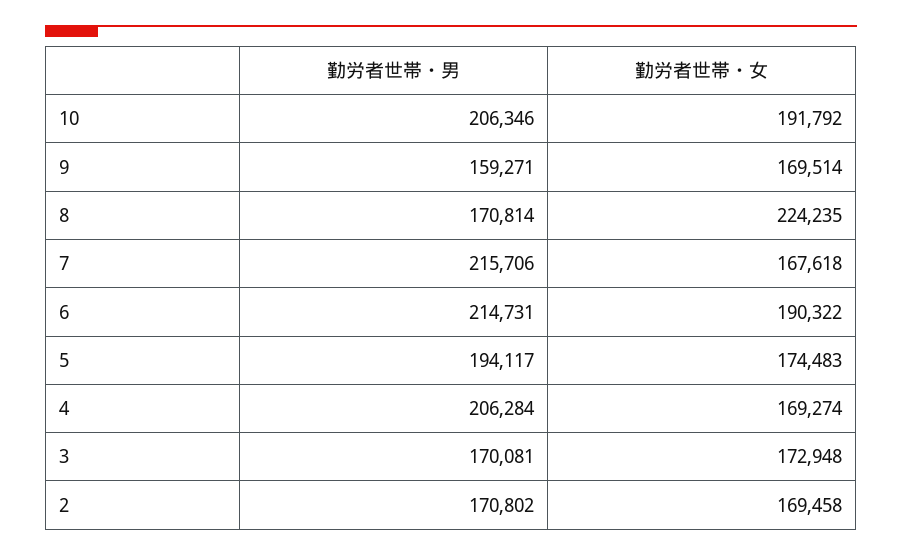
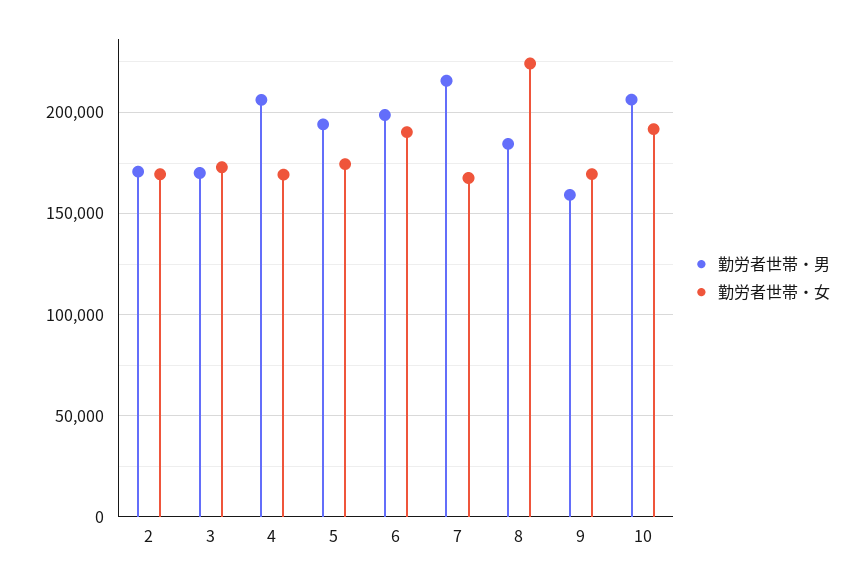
勤労者世帯・男, 8: 170814 -> 185000
勤労者世帯・男, 6: 214731 -> 200000

